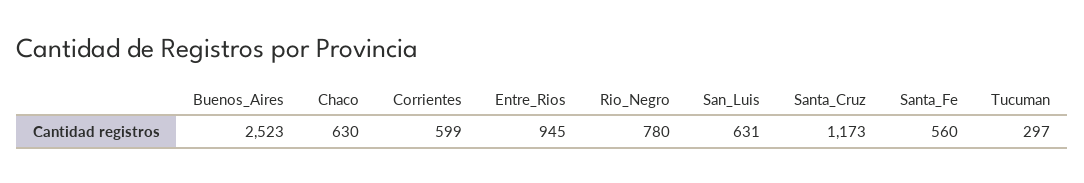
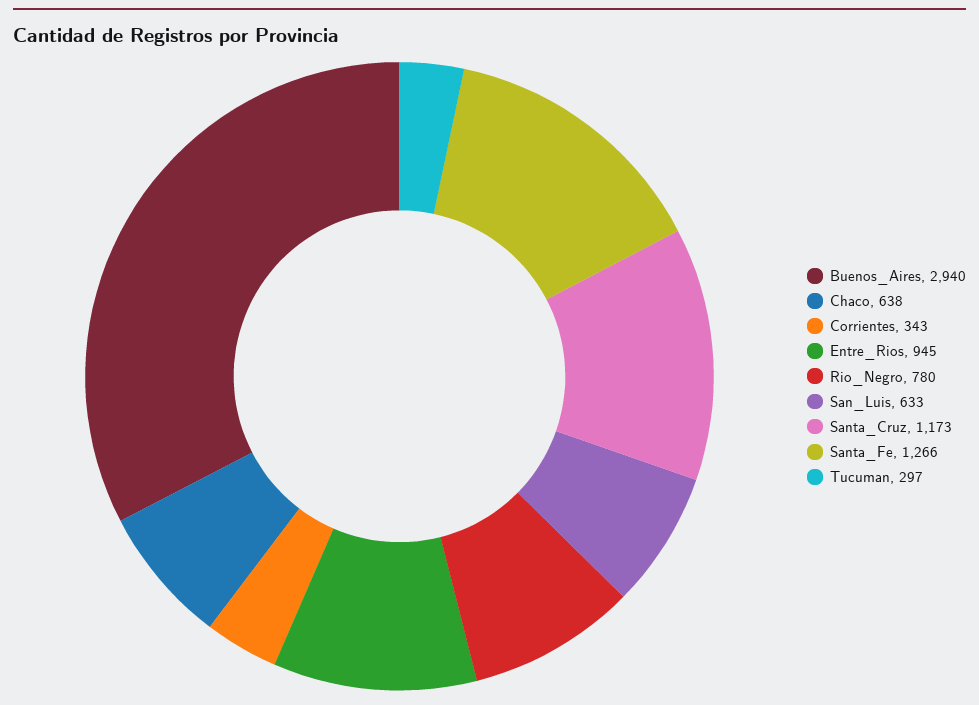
Buenos_Aires: 2523 -> 2940
Chaco: 630 -> 638
Corrientes: 599 -> 343
San_Luis: 631 -> 633
Santa_Fe: 560 -> 1266

